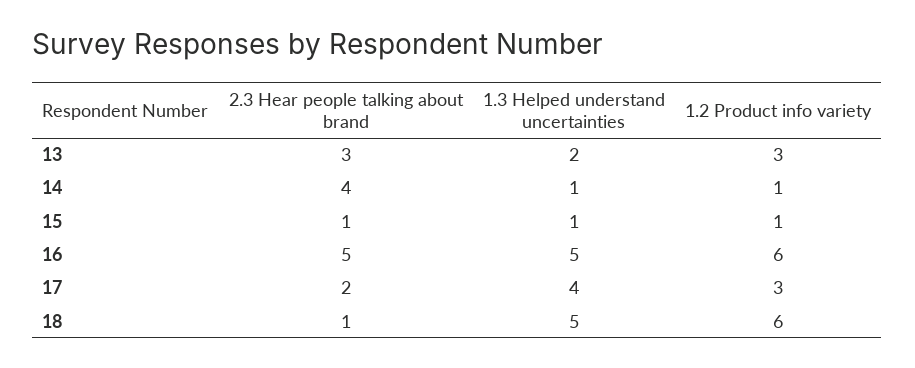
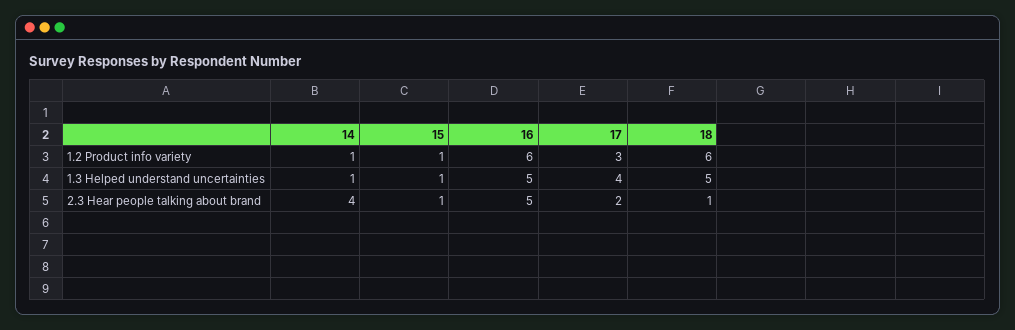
2.3 Hear people talking about brand, 13: 3 -> none
1.3 Helped understand uncertainties, 13: 2 -> none
1.2 Product info variety, 13: 3 -> none

